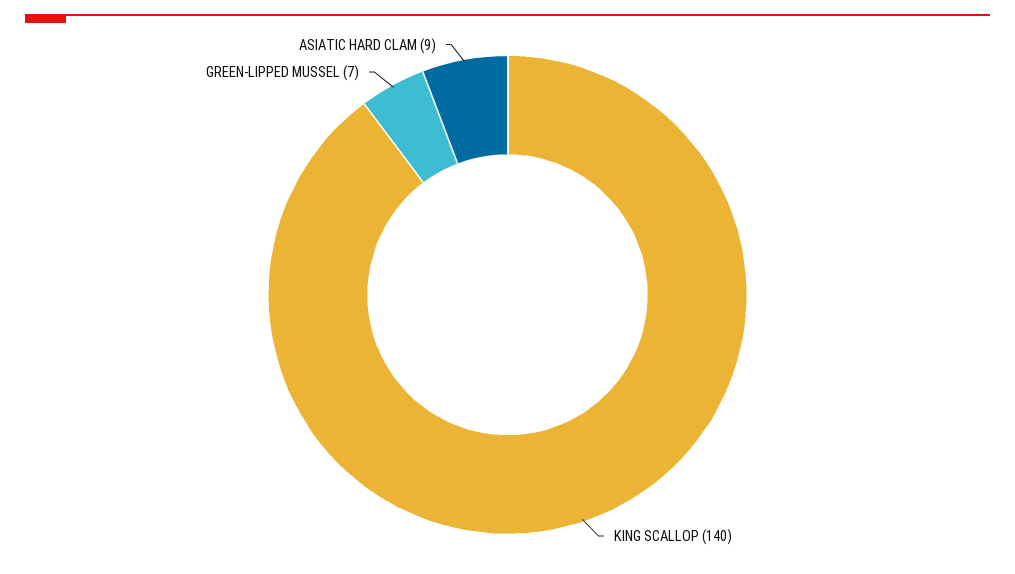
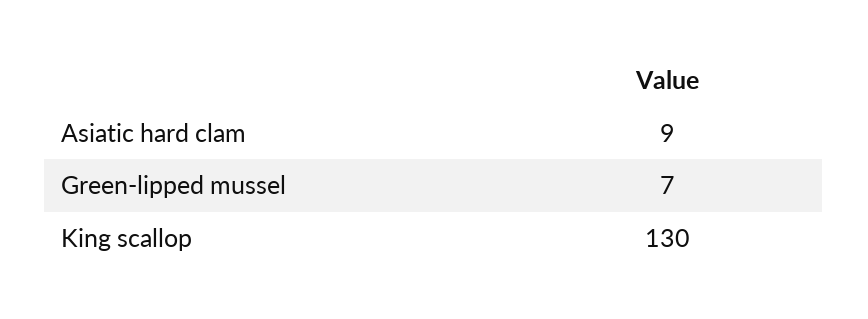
KING SCALLOP: 140 -> 130

